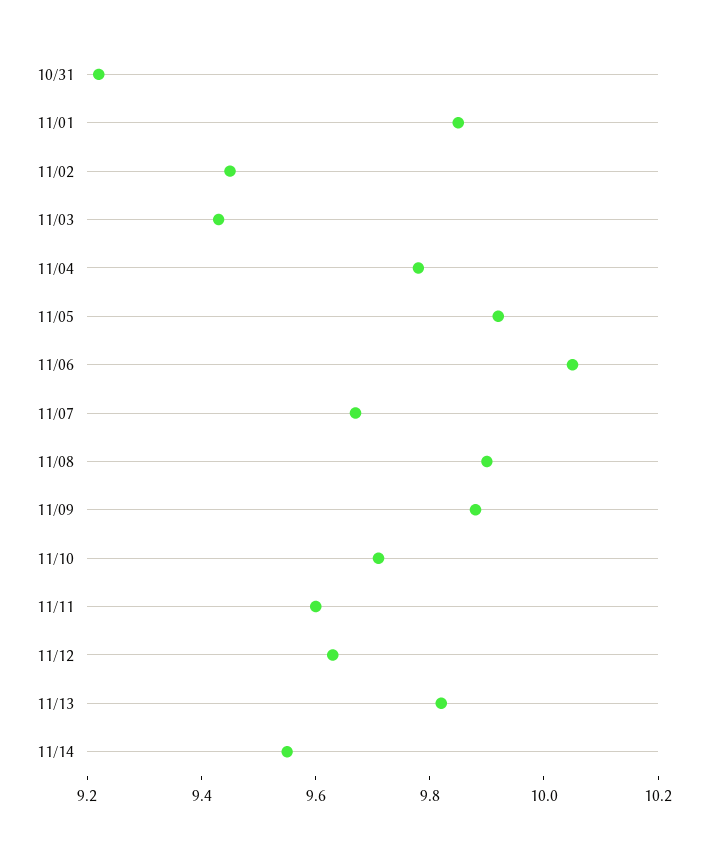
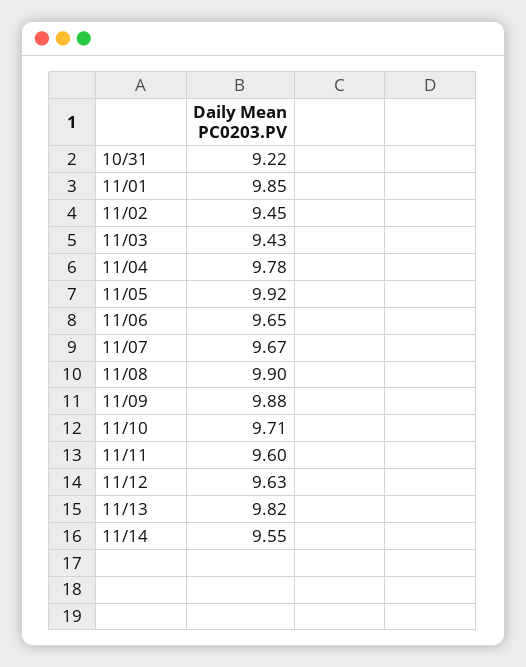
11/06: 10.05 -> 9.65

